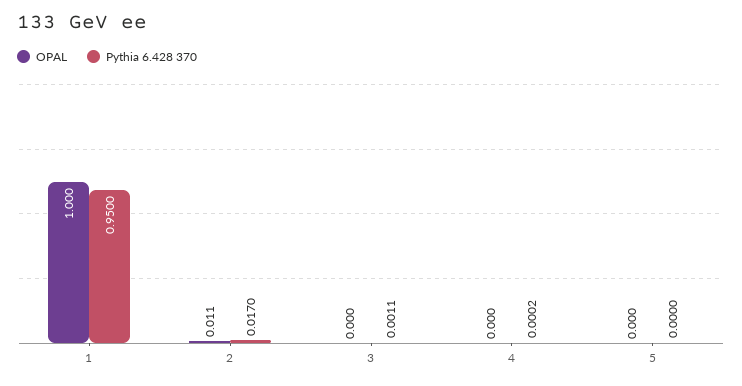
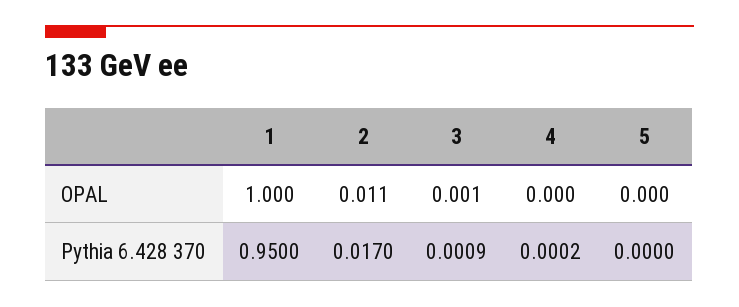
OPAL, 3: 0 -> 0.001
Pythia 6.428 370, 3: 0.0011 -> 0.0009

